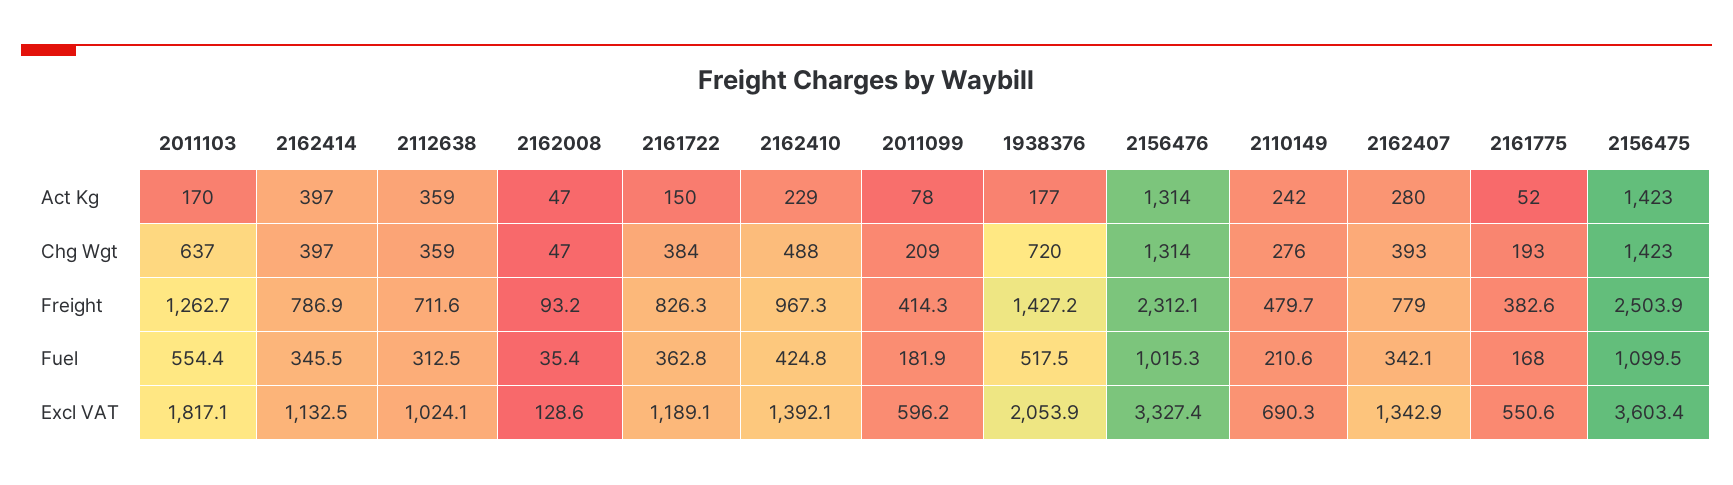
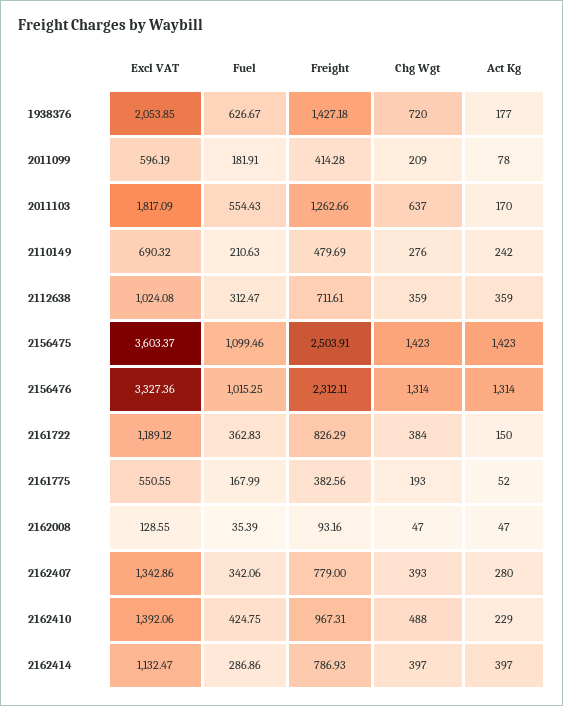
2162414, Fuel: 345.5 -> 286.86
1938376, Fuel: 517.5 -> 626.67

